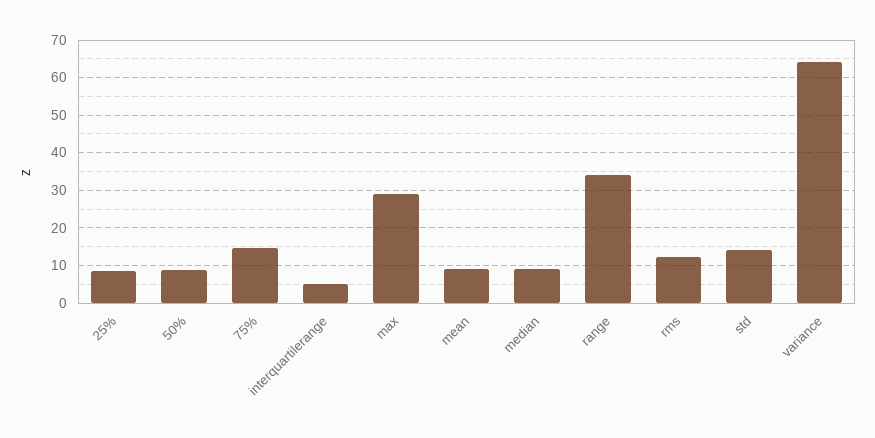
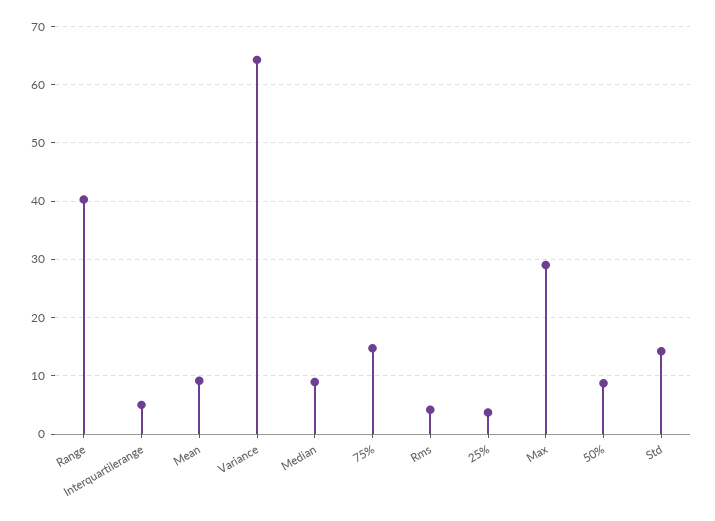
25%: 8 -> 4
range: 34 -> 40
rms: 12 -> 4

